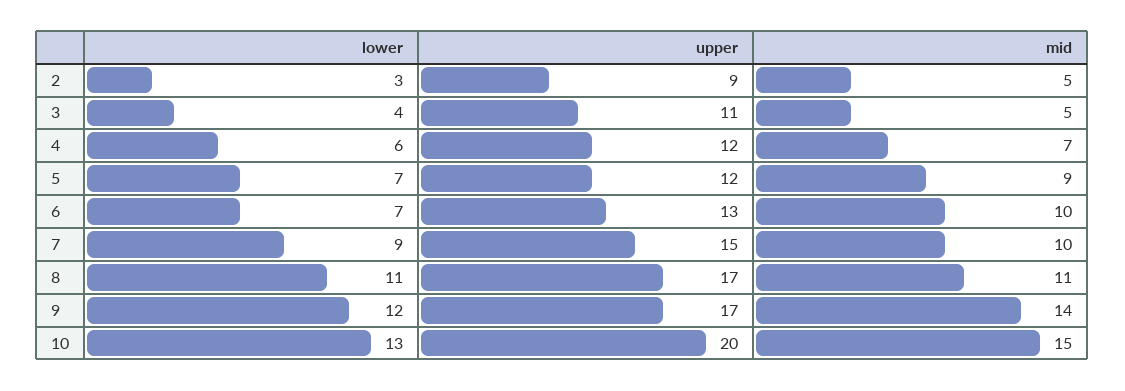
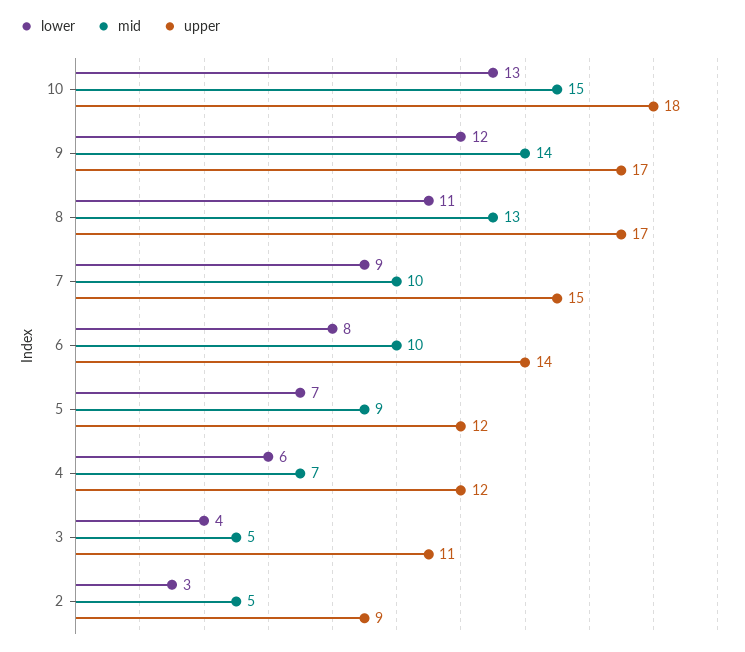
lower, 6: 7 -> 8
upper, 6: 13 -> 14
mid, 8: 11 -> 13
upper, 10: 20 -> 18

